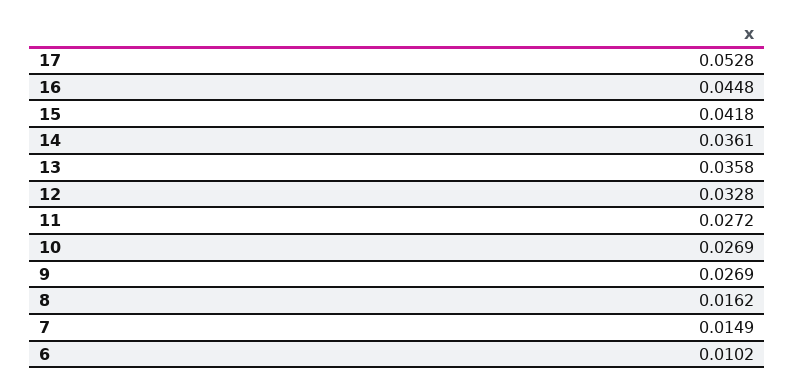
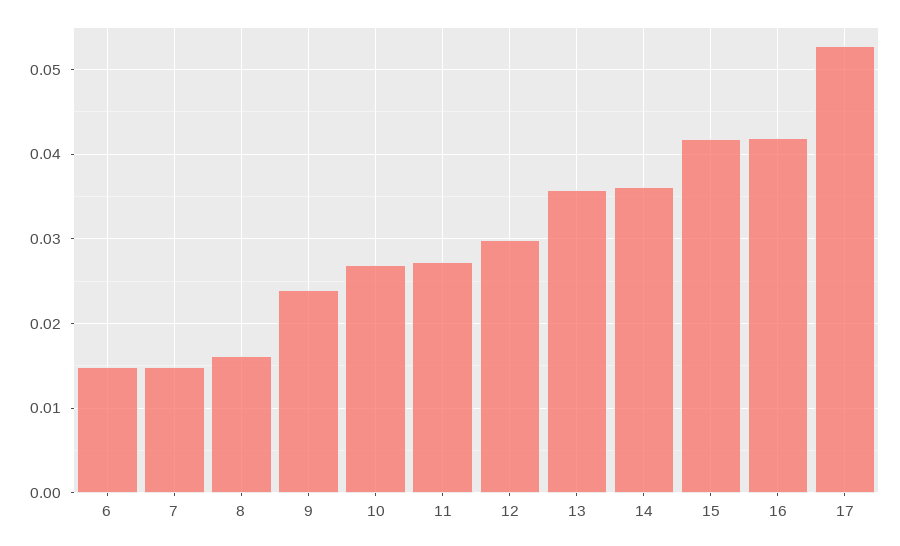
16: 0.0448 -> 0.042
12: 0.0328 -> 0.03
9: 0.0269 -> 0.024
6: 0.0102 -> 0.015

